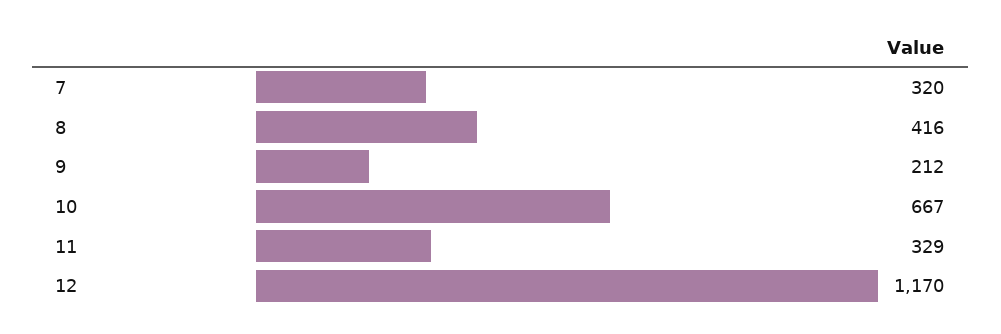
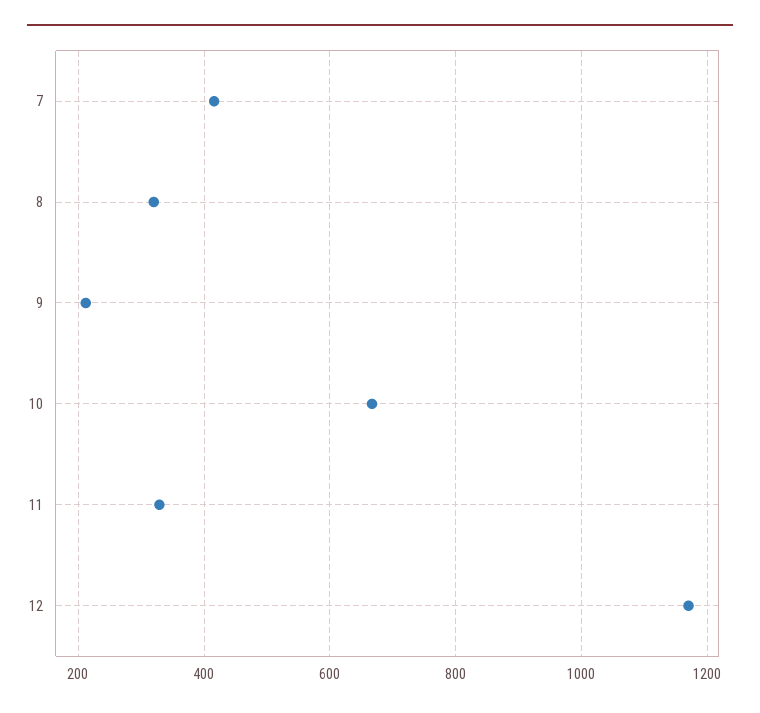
7: 320 -> 420
8: 416 -> 320

